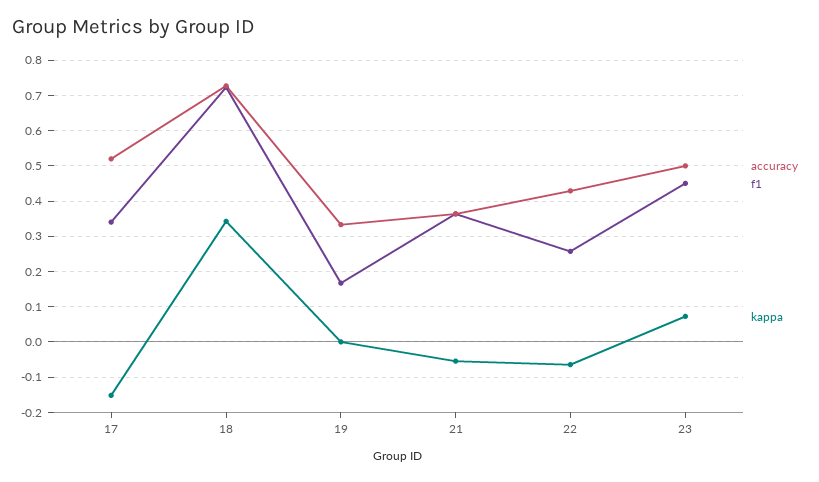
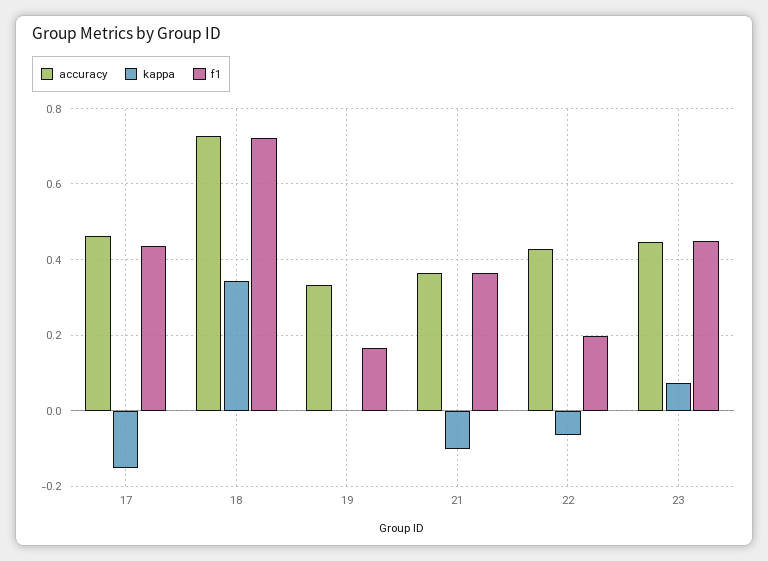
accuracy, 17: 0.52 -> 0.46
f1, 17: 0.34 -> 0.44
kappa, 21: -0.06 -> -0.1
f1, 22: 0.26 -> 0.2
accuracy, 23: 0.5 -> 0.44

